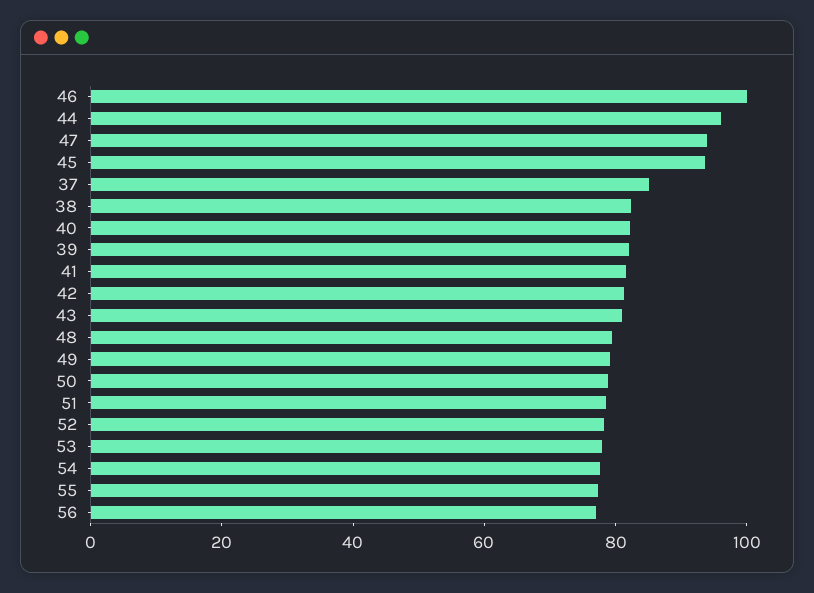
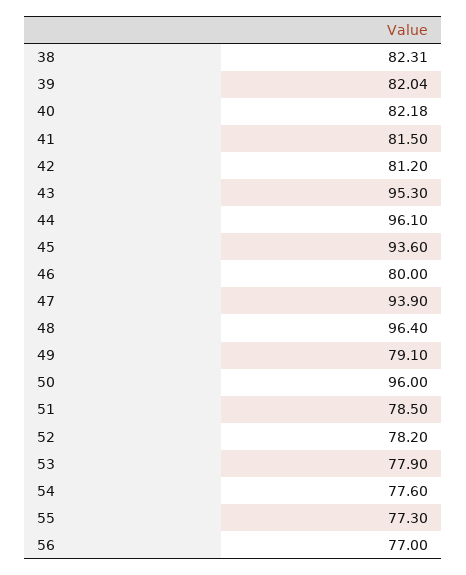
46: 100 -> 80
37: 85 -> none
43: 80 -> 95.3
48: 80 -> 96.4
50: 80 -> 96

